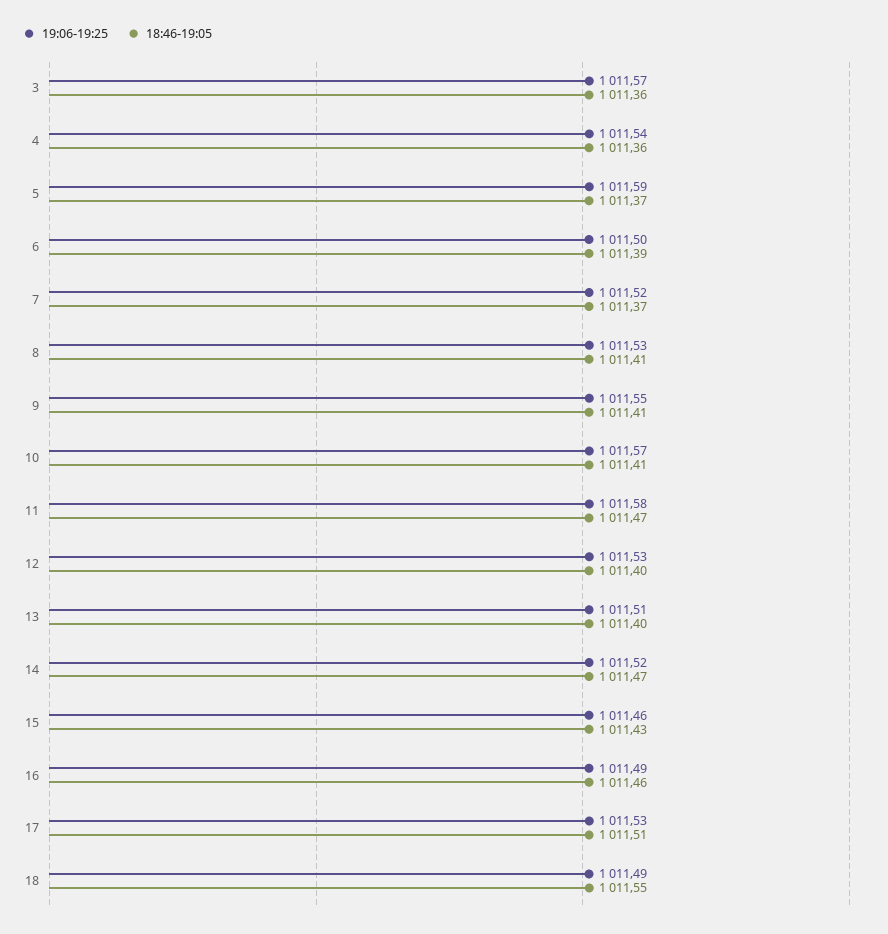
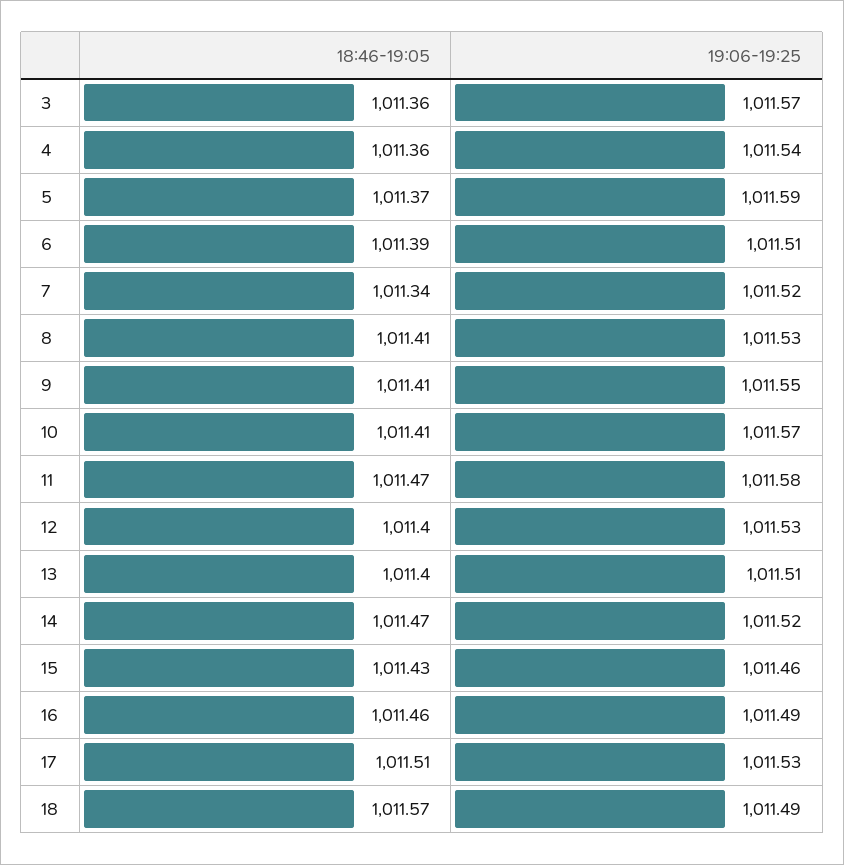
19:06-19:25, 6: 1011.5 -> 1011.51
18:46-19:05, 7: 1011.37 -> 1011.34
18:46-19:05, 18: 1011.55 -> 1011.57

